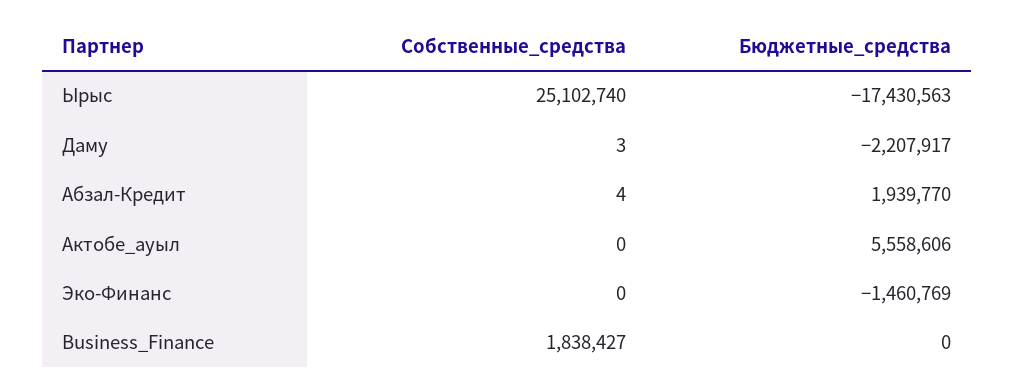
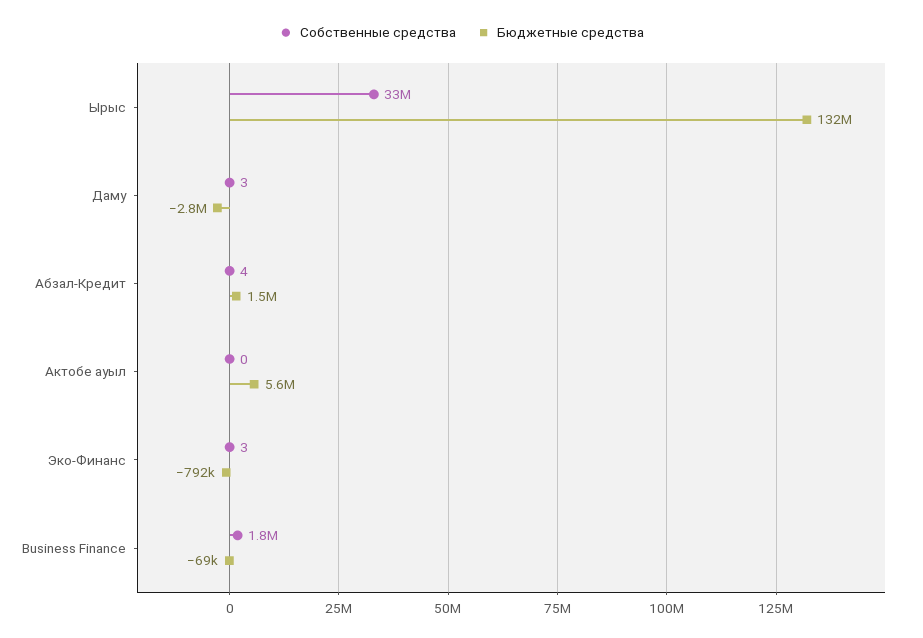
Собственные_средства, Ырыс: 25102740 -> 33000000
Бюджетные_средства, Ырыс: -17430563 -> 132000000
Бюджетные_средства, Даму: -2207917 -> -2800000
Бюджетные_средства, Абзал-Кредит: 1939770 -> 1500000
Собственные_средства, Эко-Финанс: 0 -> 3
Бюджетные_средства, Эко-Финанс: -1460769 -> -792000
Бюджетные_средства, Business_Finance: 0 -> -69000

